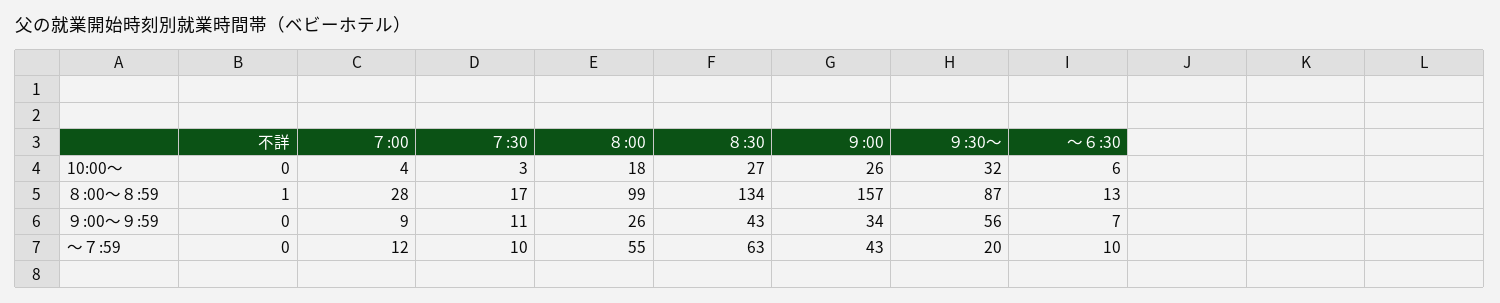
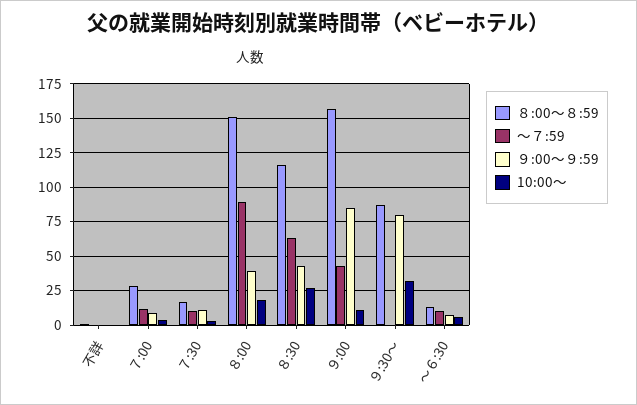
10:00～, ９:00: 26 -> 10
８:00～８:59, ８:00: 99 -> 150
８:00～８:59, ８:30: 134 -> 115
９:00～９:59, ８:00: 26 -> 40
９:00～９:59, ９:00: 34 -> 85
９:00～９:59, ９:30～: 56 -> 80
～７:59, ８:00: 55 -> 90
～７:59, ９:30～: 20 -> 0

